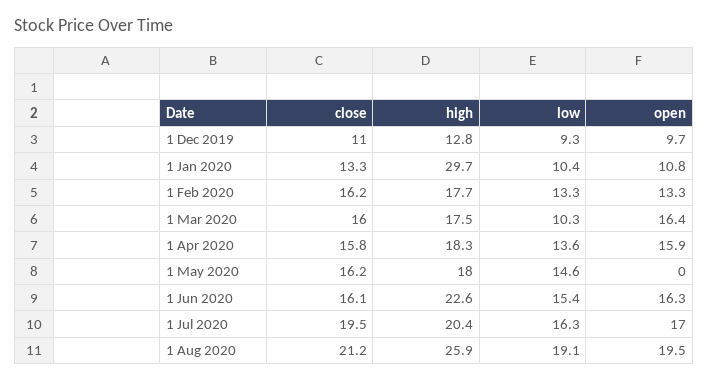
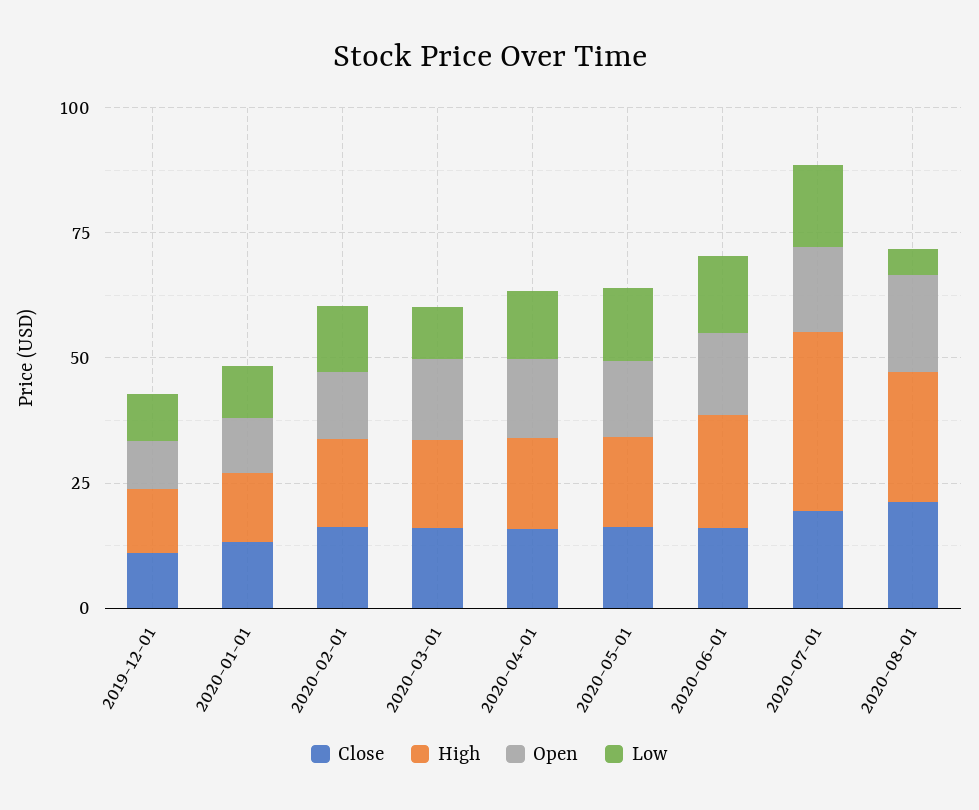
high, 1 Jan 2020: 29.7 -> 15
open, 1 May 2020: 0 -> 15
high, 1 Jul 2020: 20.4 -> 35
low, 1 Aug 2020: 19.1 -> 5

